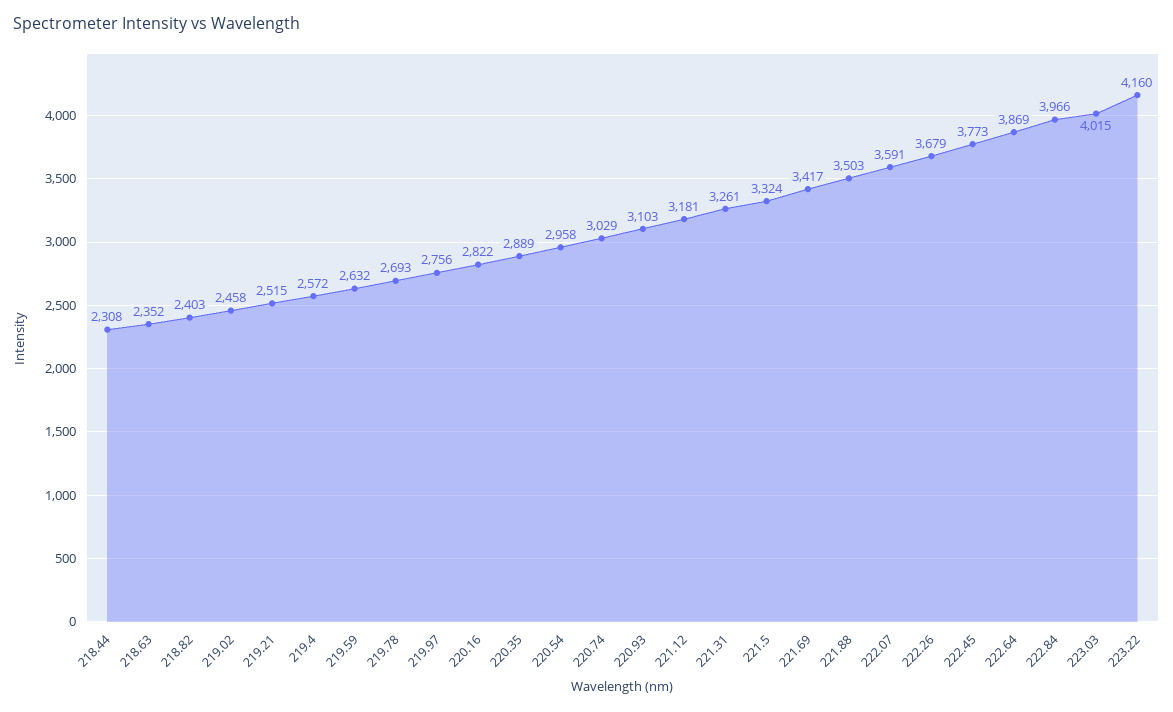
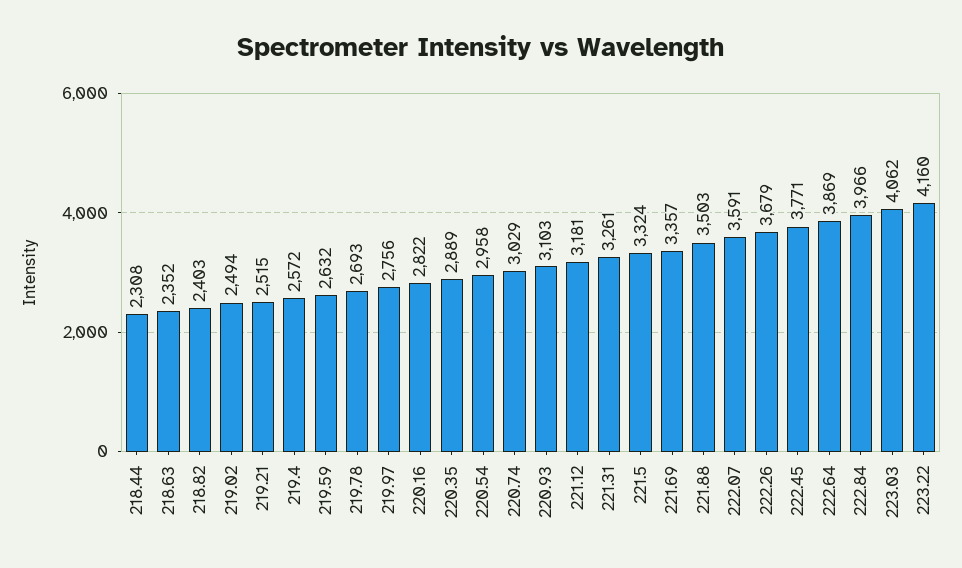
219.02: 2458 -> 2494
221.69: 3417 -> 3357
222.45: 3773 -> 3771
223.03: 4015 -> 4062

